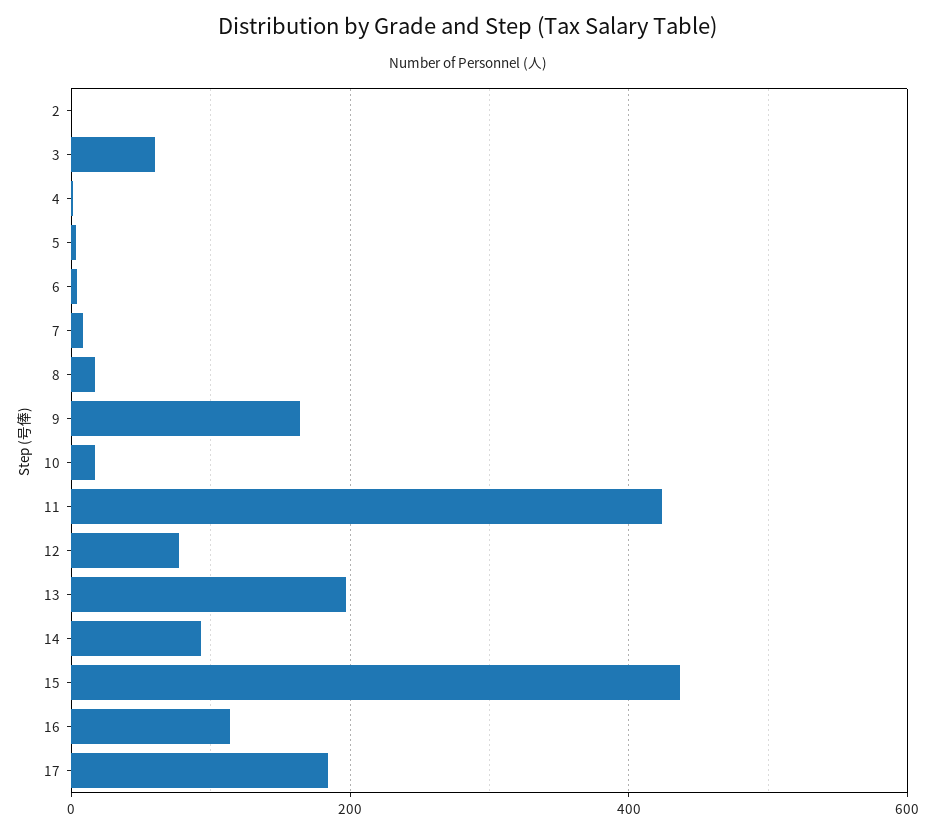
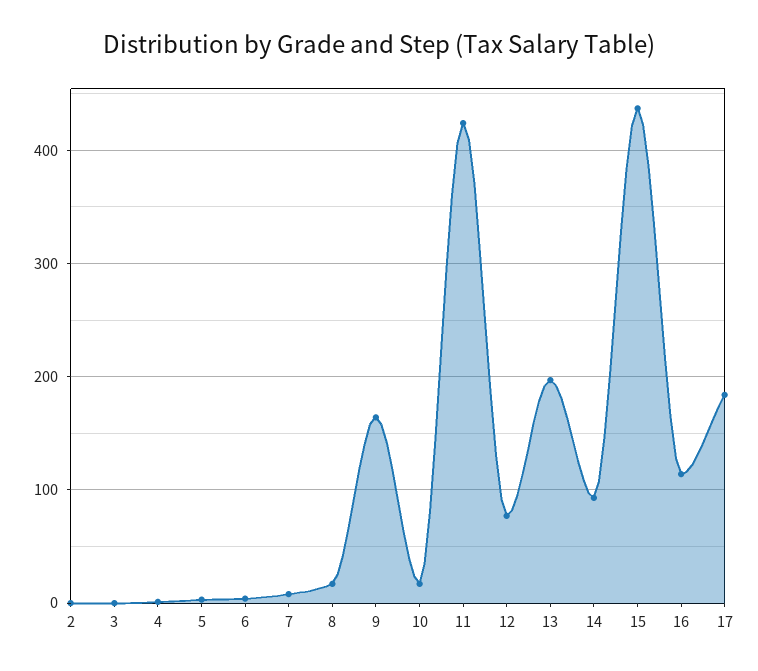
3: 60 -> 0

